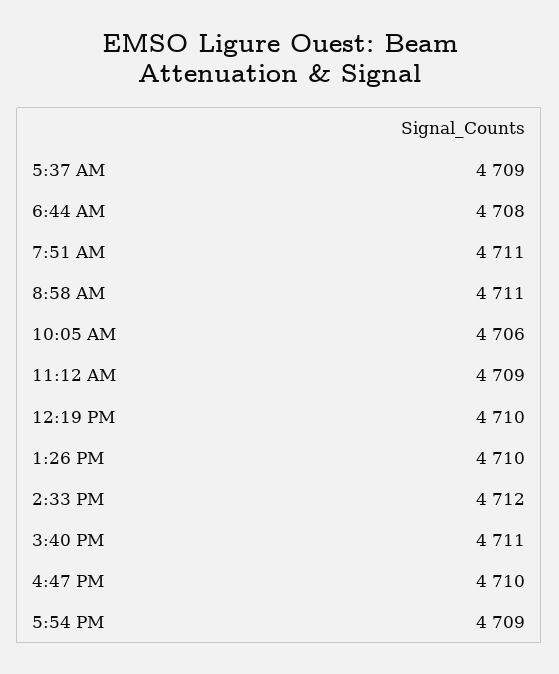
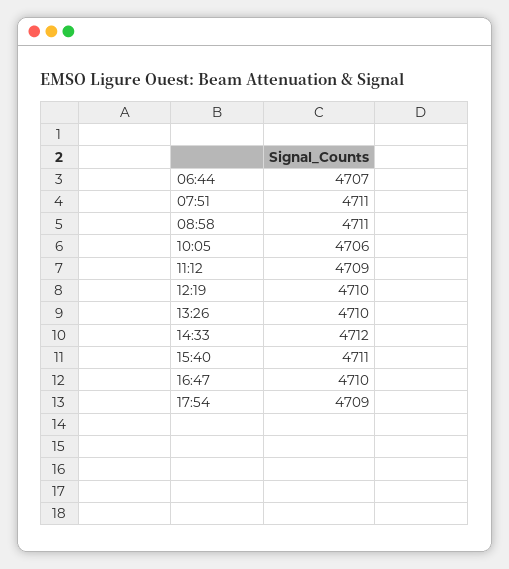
5:37 AM: 4709 -> none
6:44 AM: 4708 -> 4707

